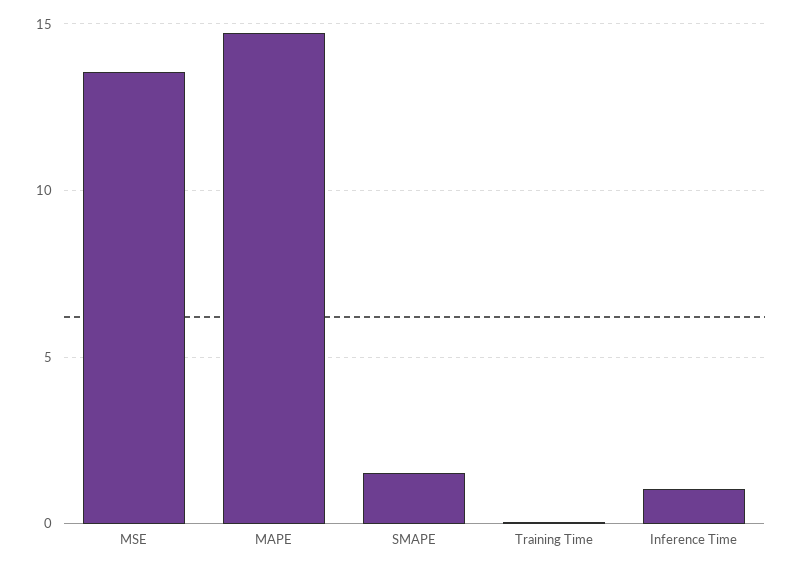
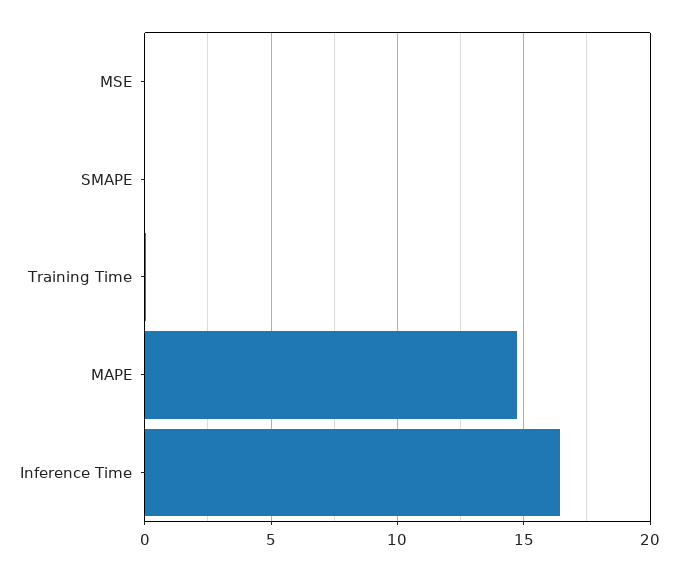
MSE: 13.5 -> 0
SMAPE: 1.5 -> 0
Inference Time: 1 -> 16.5

